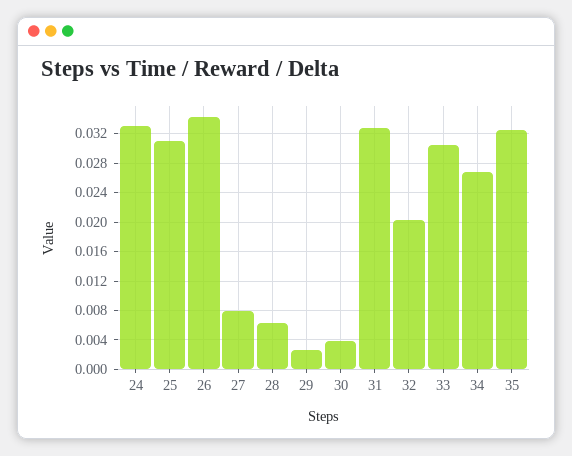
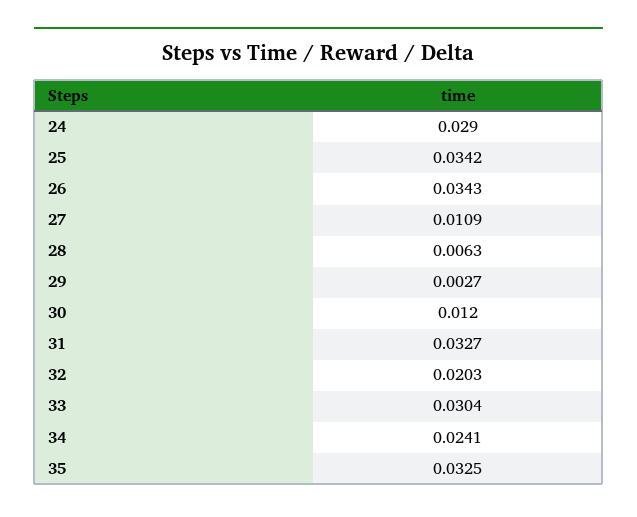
24: 0.033 -> 0.029
25: 0.031 -> 0.0342
27: 0.008 -> 0.0109
30: 0.004 -> 0.012
34: 0.027 -> 0.0241

